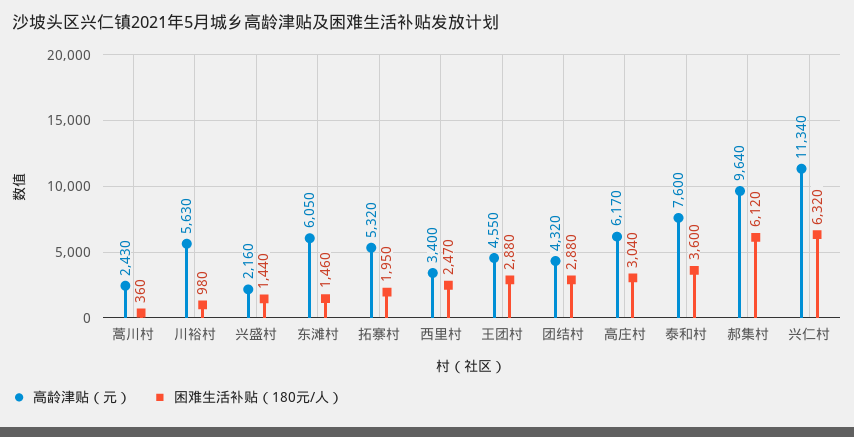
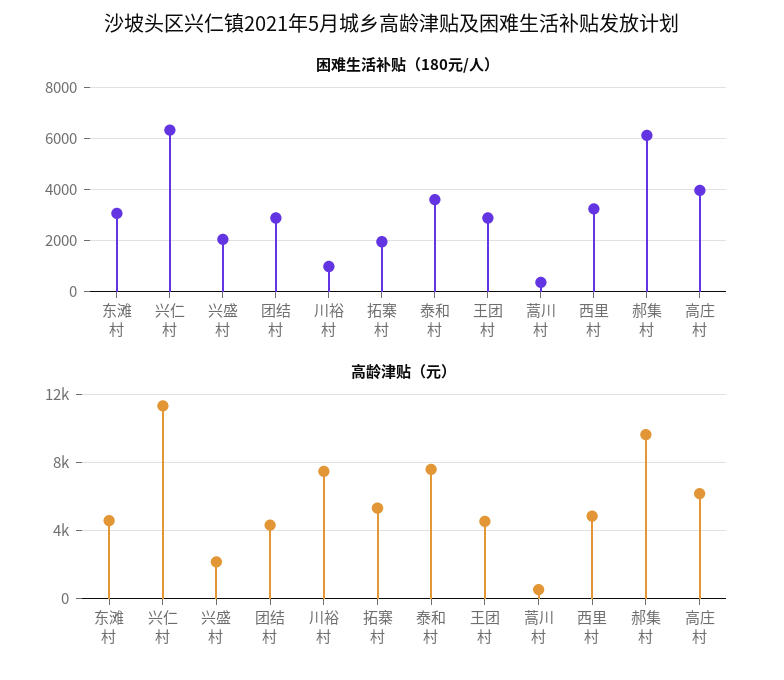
高龄津贴（元）, 蒿川村: 2430 -> 500
高龄津贴（元）, 川裕村: 5630 -> 7500
困难生活补贴（180元/人）, 兴盛村: 1440 -> 2000
高龄津贴（元）, 东滩村: 6050 -> 4500
困难生活补贴（180元/人）, 东滩村: 1460 -> 3000
高龄津贴（元）, 西里村: 3400 -> 5000
困难生活补贴（180元/人）, 西里村: 2470 -> 3250
困难生活补贴（180元/人）, 高庄村: 3040 -> 4000

